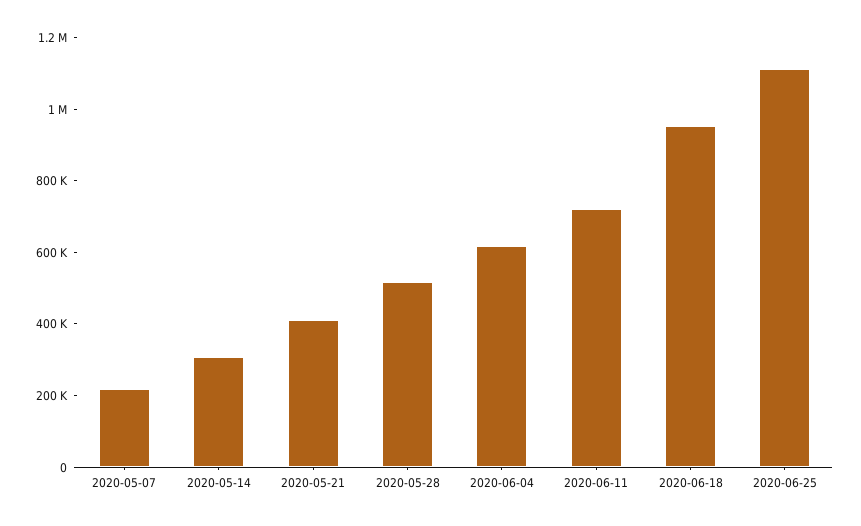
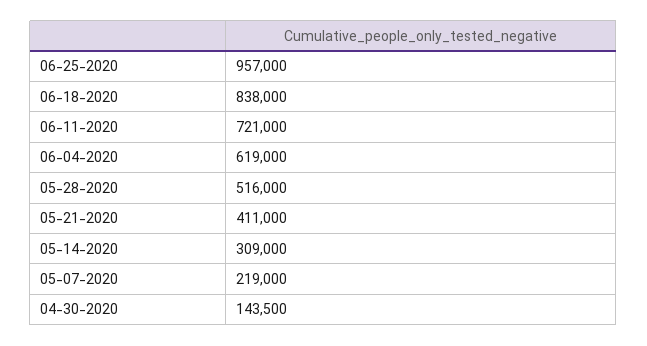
2020-06-18: 950000 -> 838000
2020-06-25: 1100000 -> 957000
04-30-2020: none -> 143500

